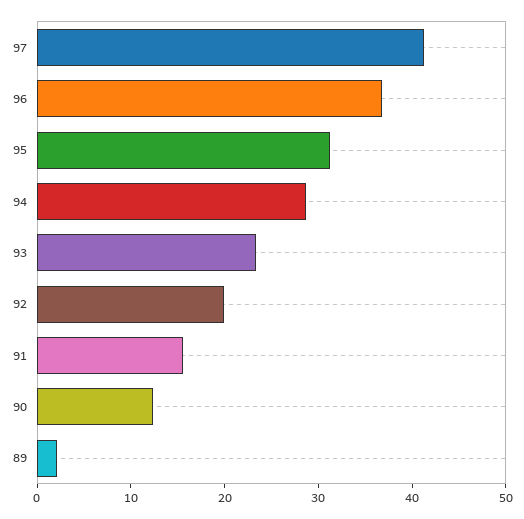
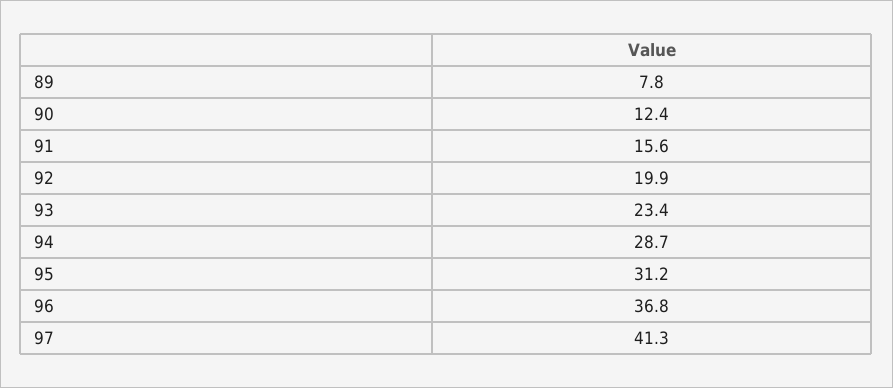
89: 2 -> 7.8

